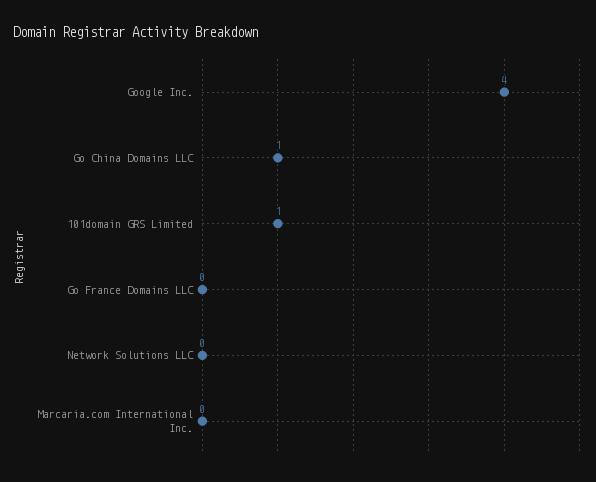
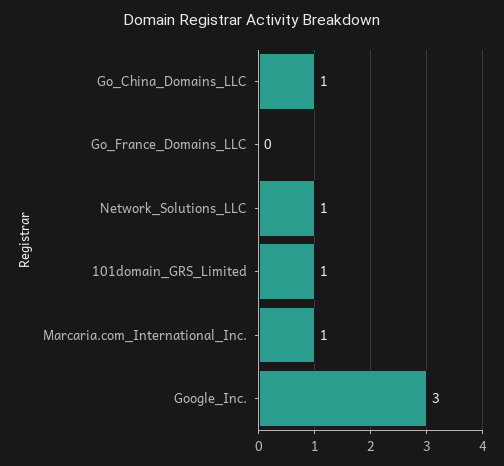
Google Inc.: 4 -> 3
Network Solutions LLC: 0 -> 1
Marcaria.com International Inc.: 0 -> 1

